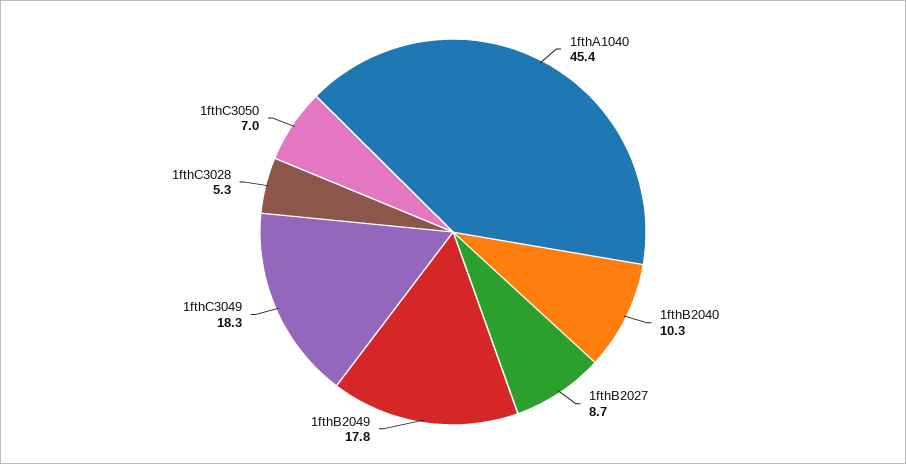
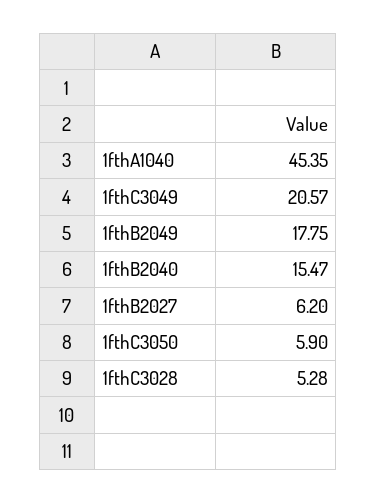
1fthB2040: 10.3 -> 15.47
1fthB2027: 8.7 -> 6.2
1fthC3049: 18.3 -> 20.57
1fthC3050: 7 -> 5.9

